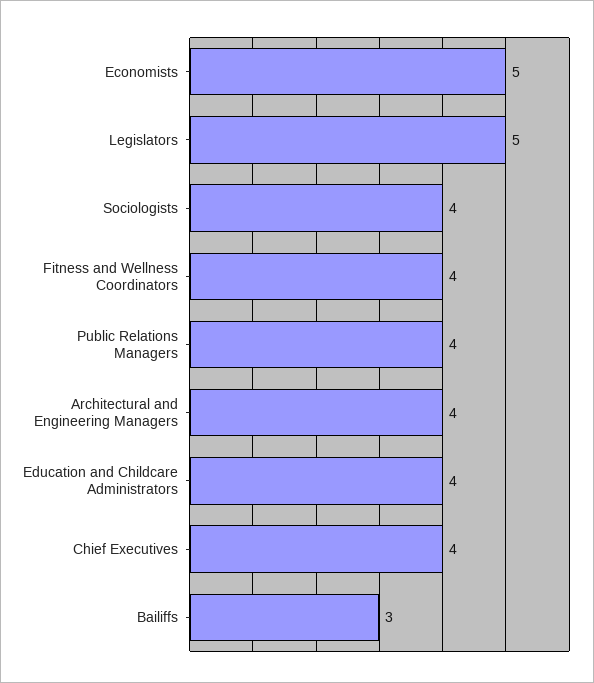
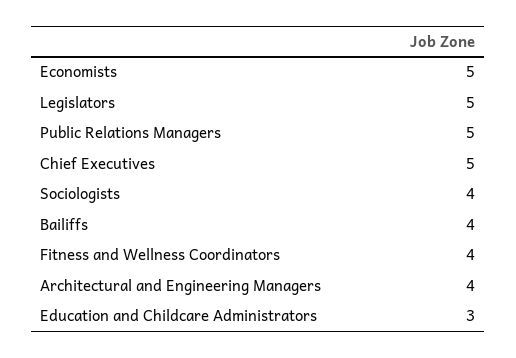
Public Relations Managers: 4 -> 5
Education and Childcare Administrators: 4 -> 3
Chief Executives: 4 -> 5
Bailiffs: 3 -> 4

